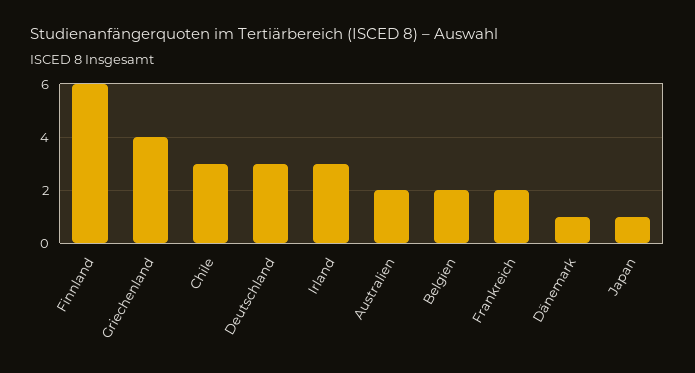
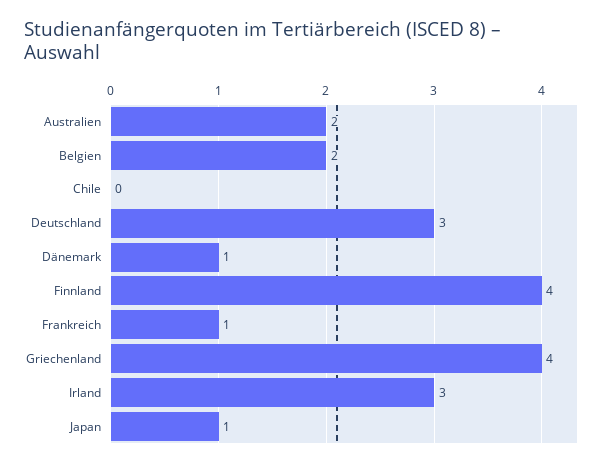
Finnland: 6 -> 4
Chile: 3 -> 0
Frankreich: 2 -> 1

